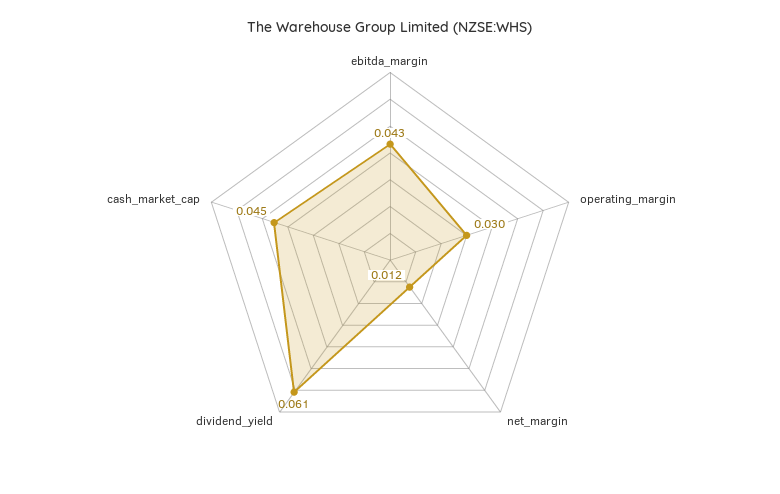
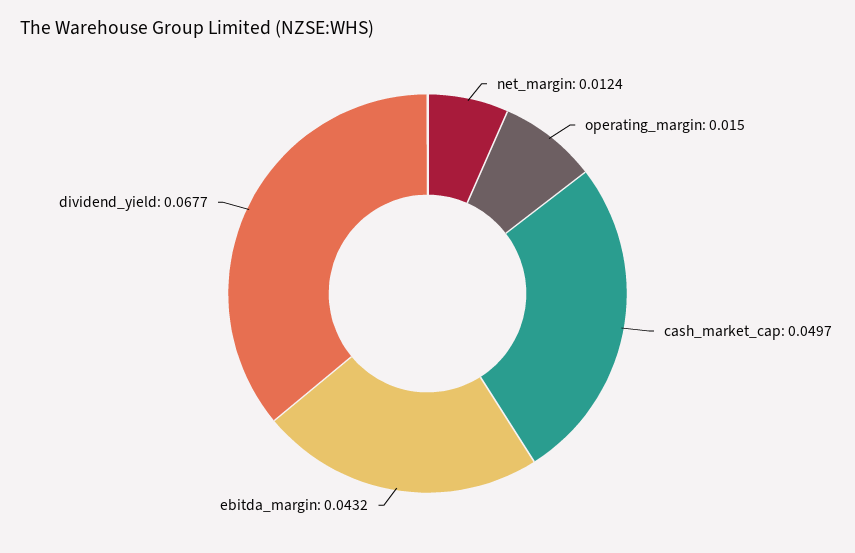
operating_margin: 0.03 -> 0.015
dividend_yield: 0.061 -> 0.0677
cash_market_cap: 0.045 -> 0.0497

